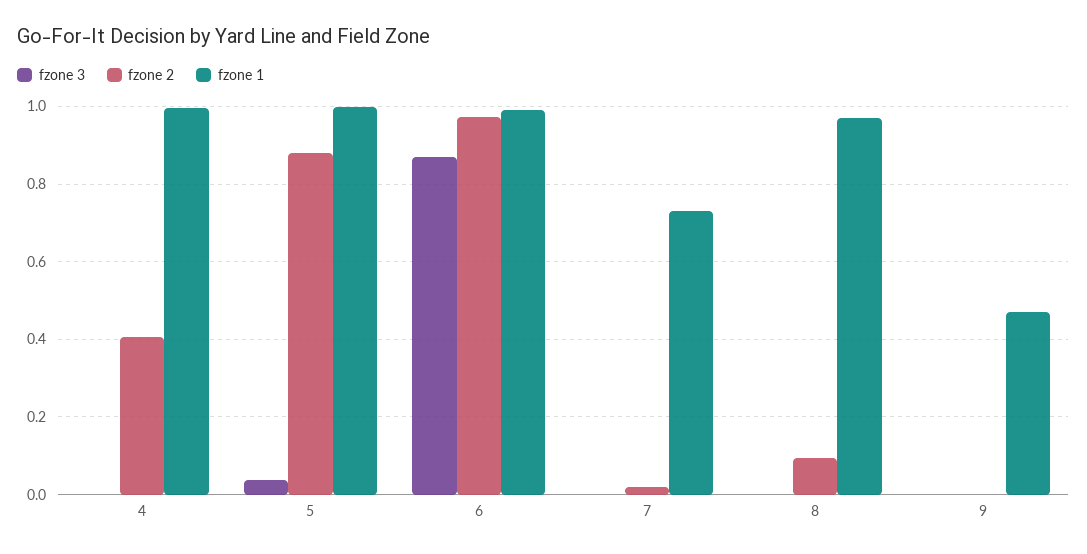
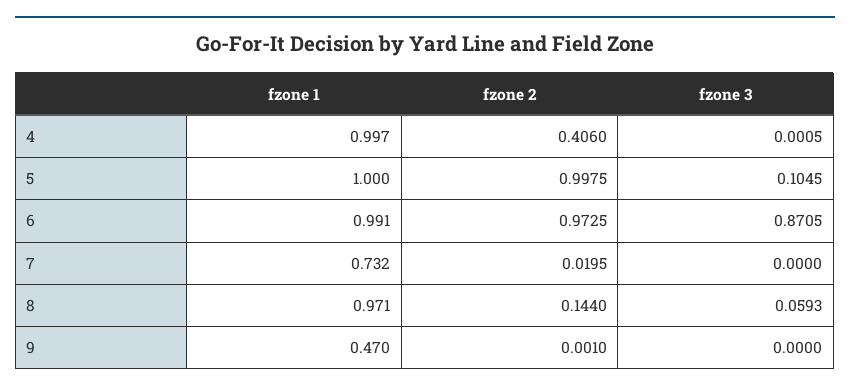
fzone 3, 5: 0.04 -> 0.1045
fzone 2, 5: 0.88 -> 0.9975
fzone 3, 8: 0 -> 0.0593
fzone 2, 8: 0.1 -> 0.144

